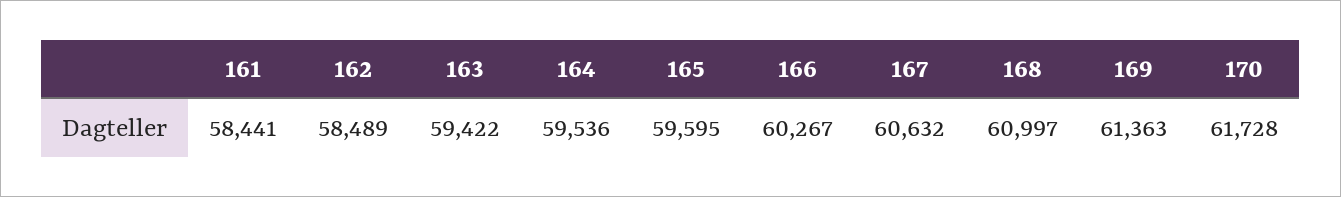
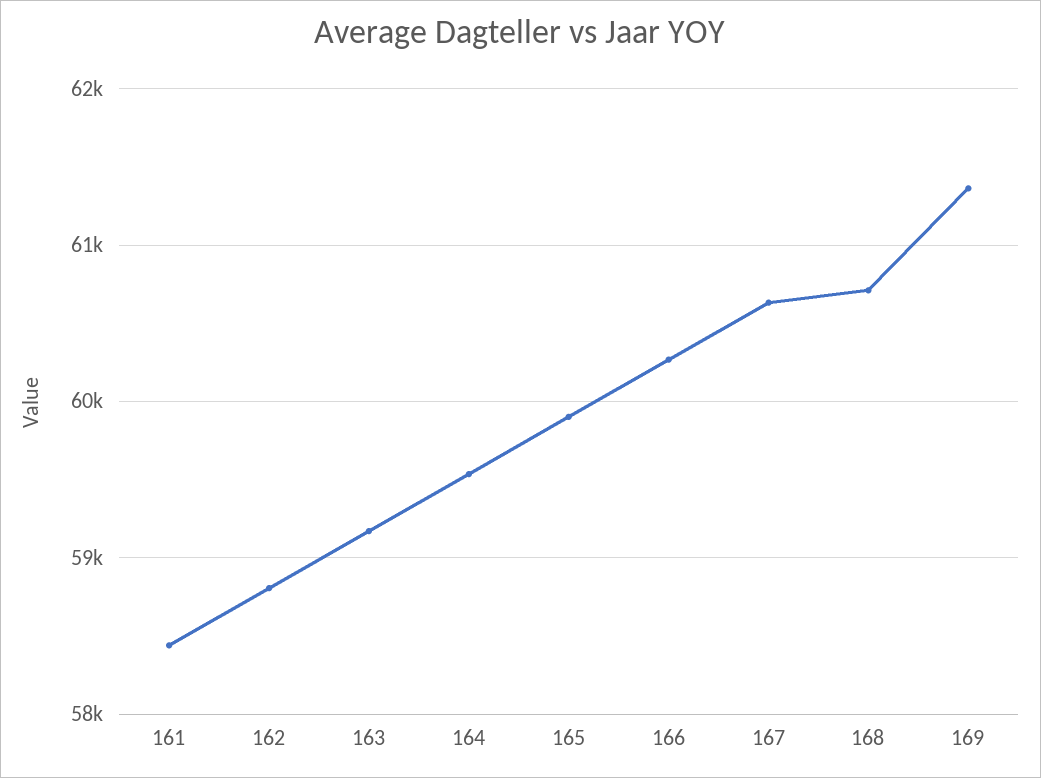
162: 58489 -> 58800
163: 59422 -> 59200
165: 59595 -> 59900
168: 60997 -> 60700
170: 61728 -> none

